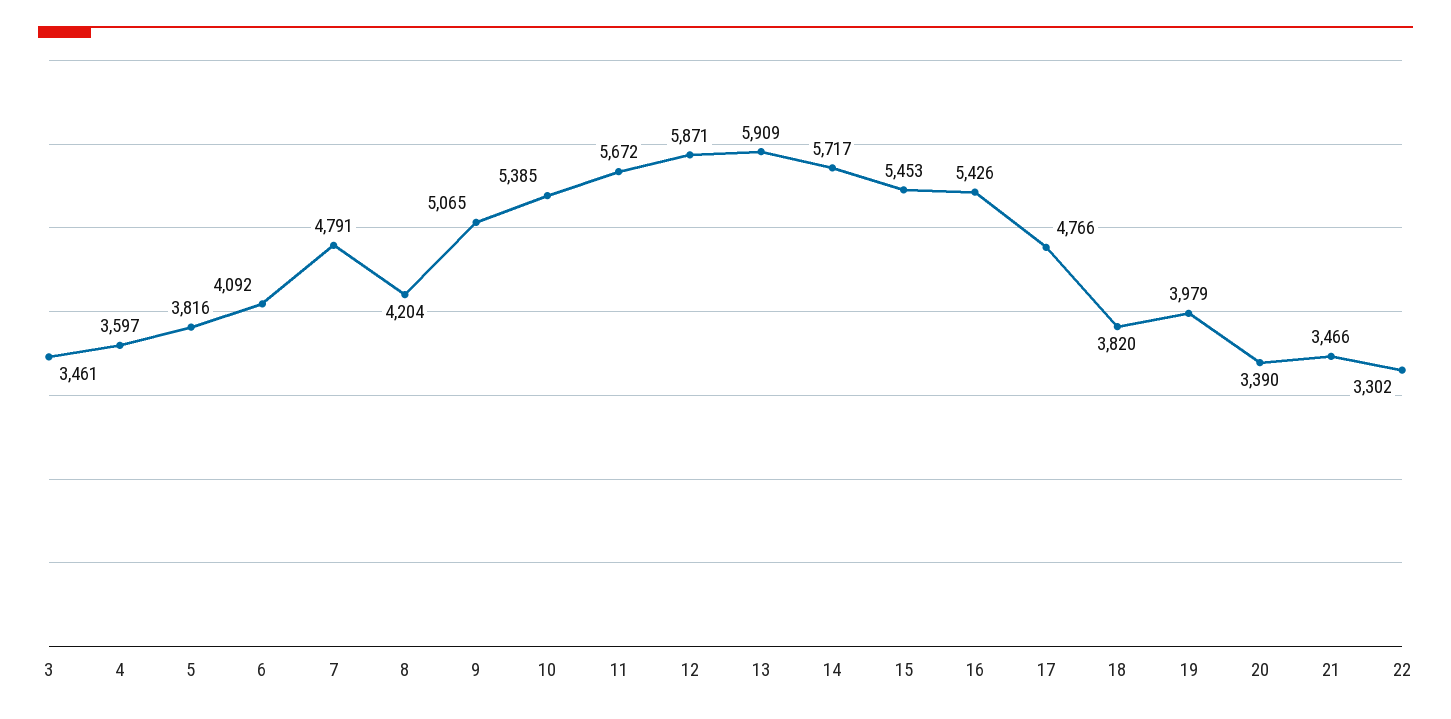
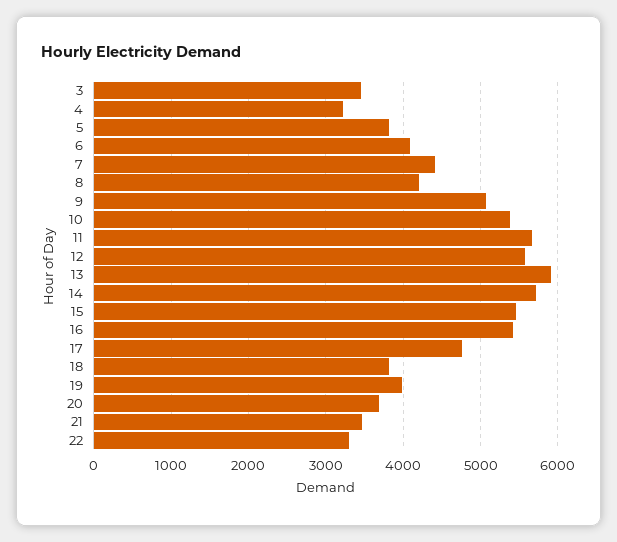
4: 3597 -> 3200
7: 4791 -> 4400
12: 5871 -> 5600
20: 3390 -> 3700

